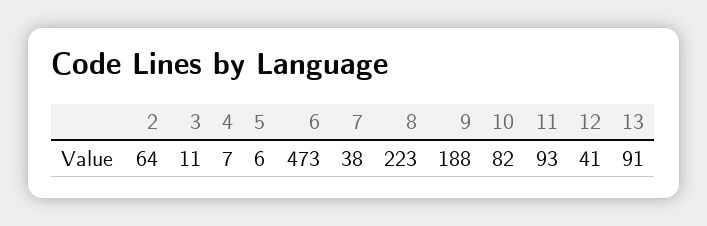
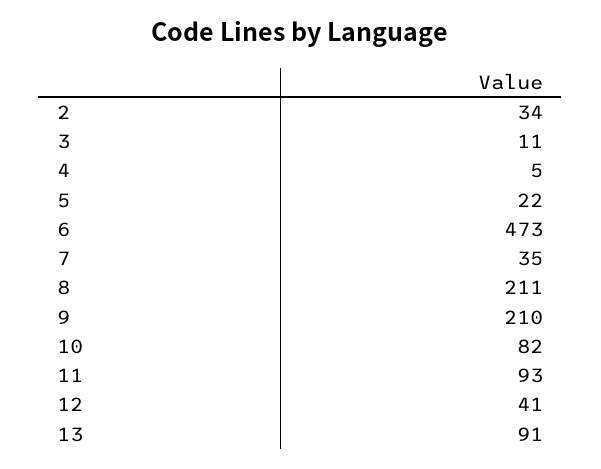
2: 64 -> 34
4: 7 -> 5
5: 6 -> 22
7: 38 -> 35
8: 223 -> 211
9: 188 -> 210

